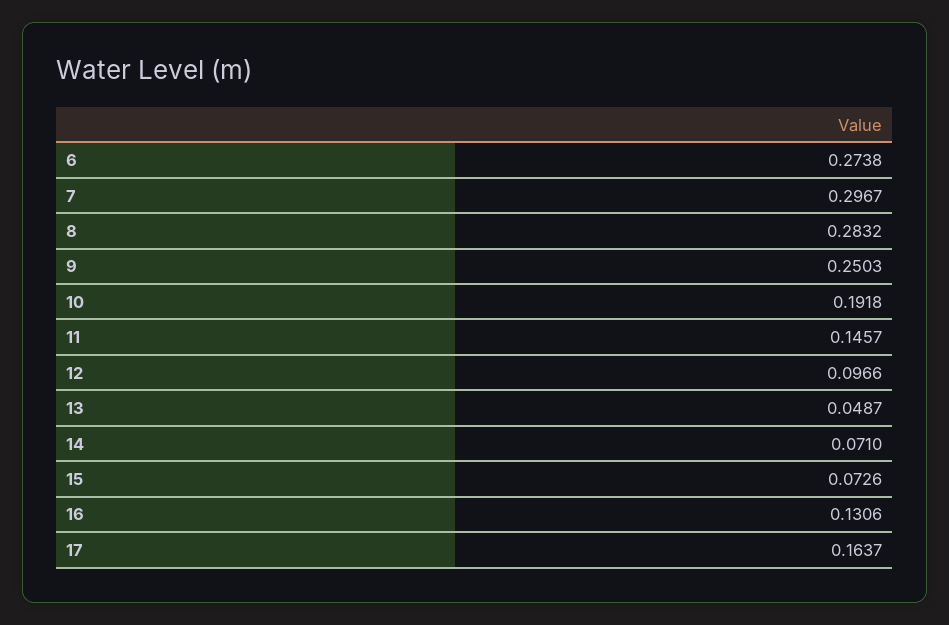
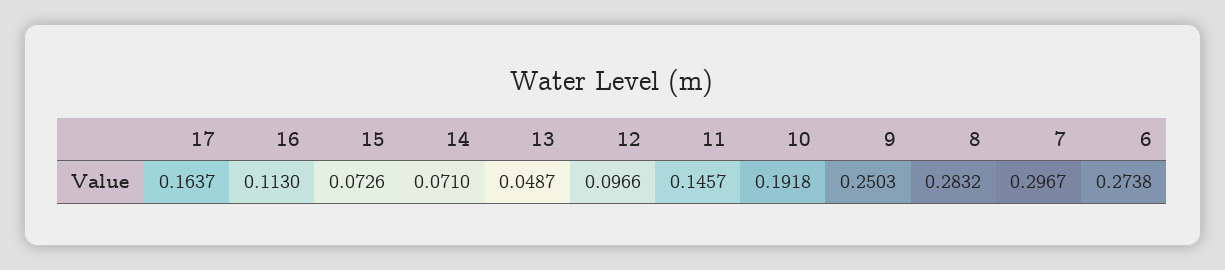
16: 0.1306 -> 0.113

